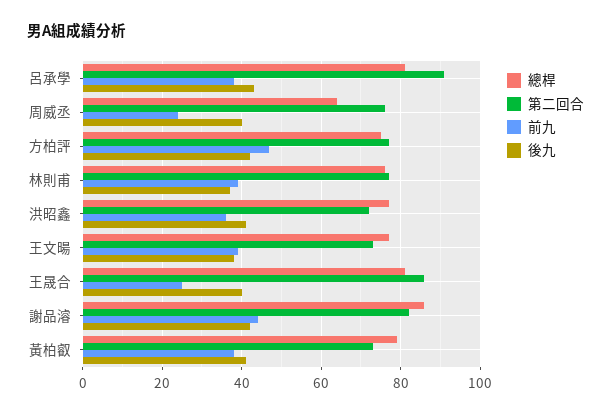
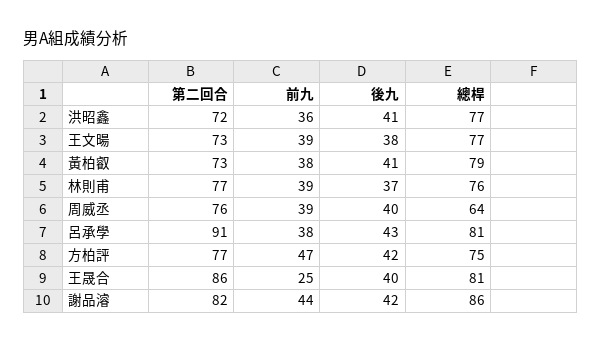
前九, 周威丞: 25 -> 39

